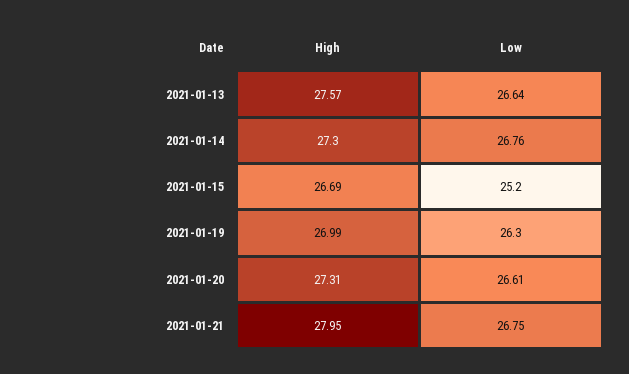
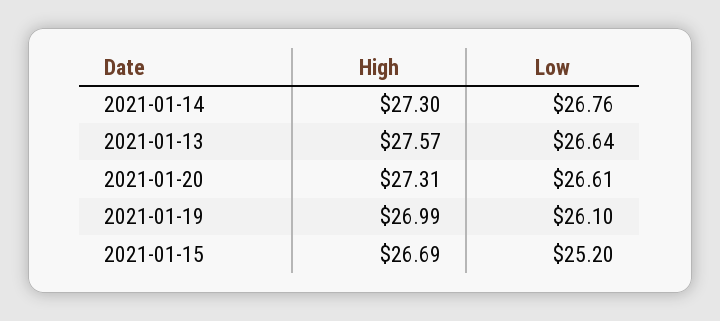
Low, 2021-01-19: 26.3 -> 26.1
High, 2021-01-21: 27.95 -> none
Low, 2021-01-21: 26.75 -> none

